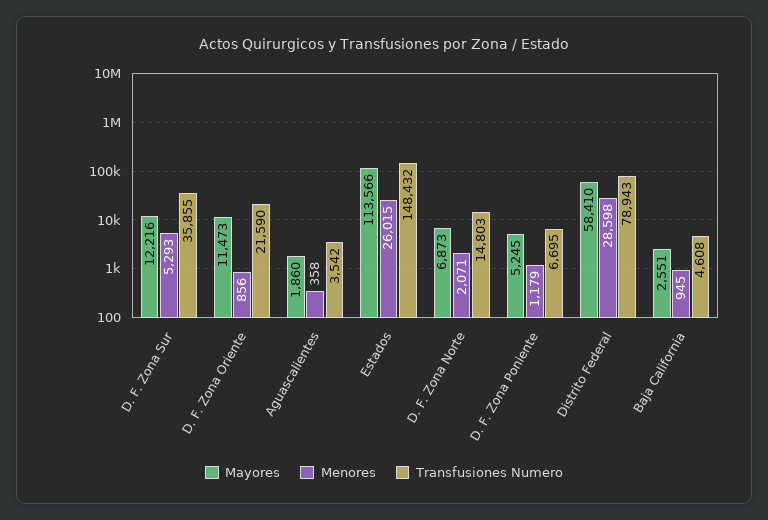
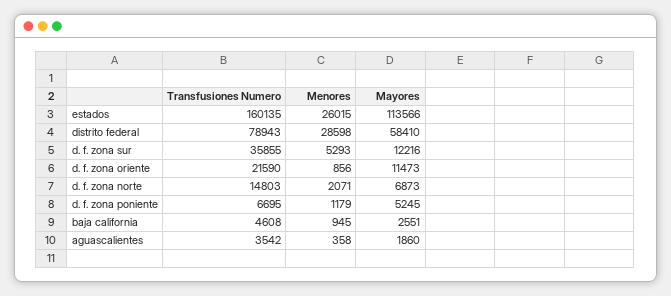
Transfusiones Numero, Estados: 148432 -> 160135

